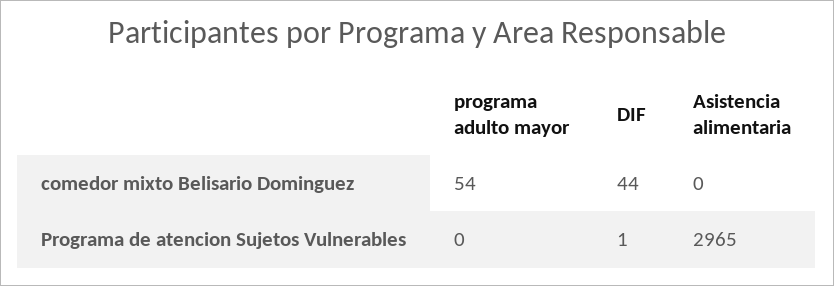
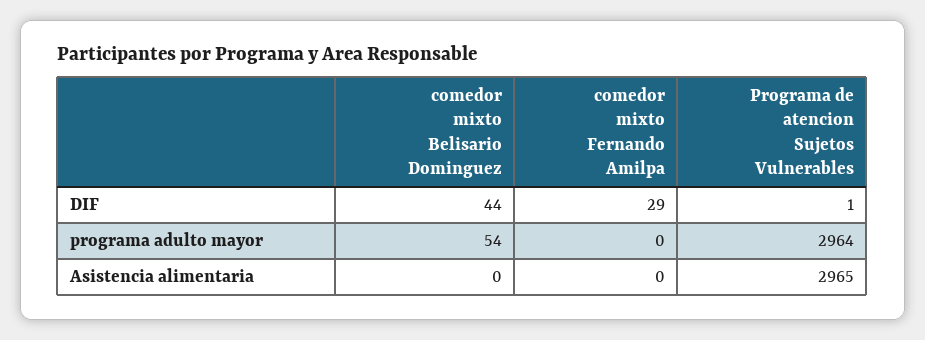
programa adulto mayor, Programa de atencion Sujetos Vulnerables: 0 -> 2964
DIF, comedor mixto Fernando Amilpa: none -> 29
programa adulto mayor, comedor mixto Fernando Amilpa: none -> 0
Asistencia alimentaria, comedor mixto Fernando Amilpa: none -> 0

